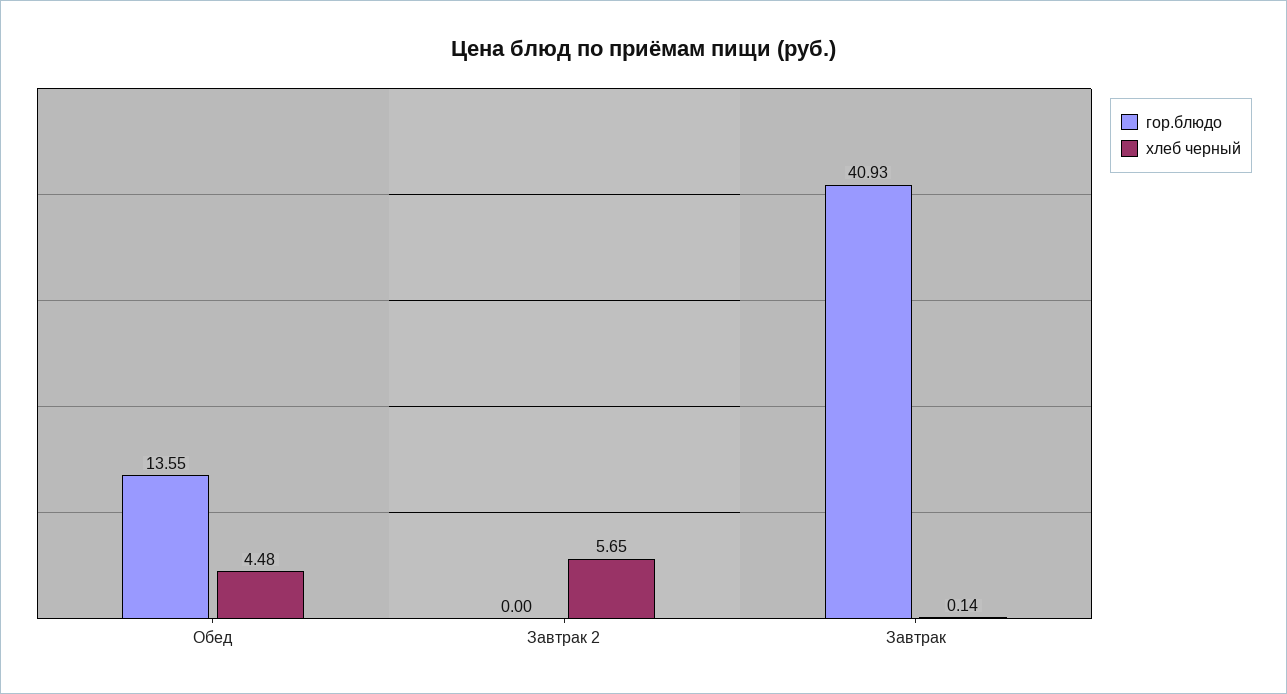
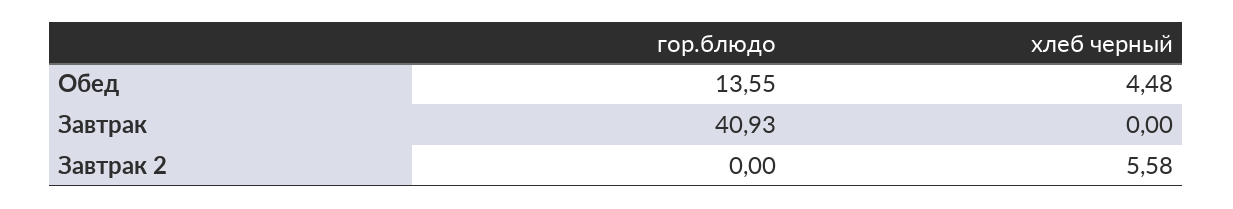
хлеб черный, Завтрак 2: 5.65 -> 5.58
хлеб черный, Завтрак: 0.14 -> 0

